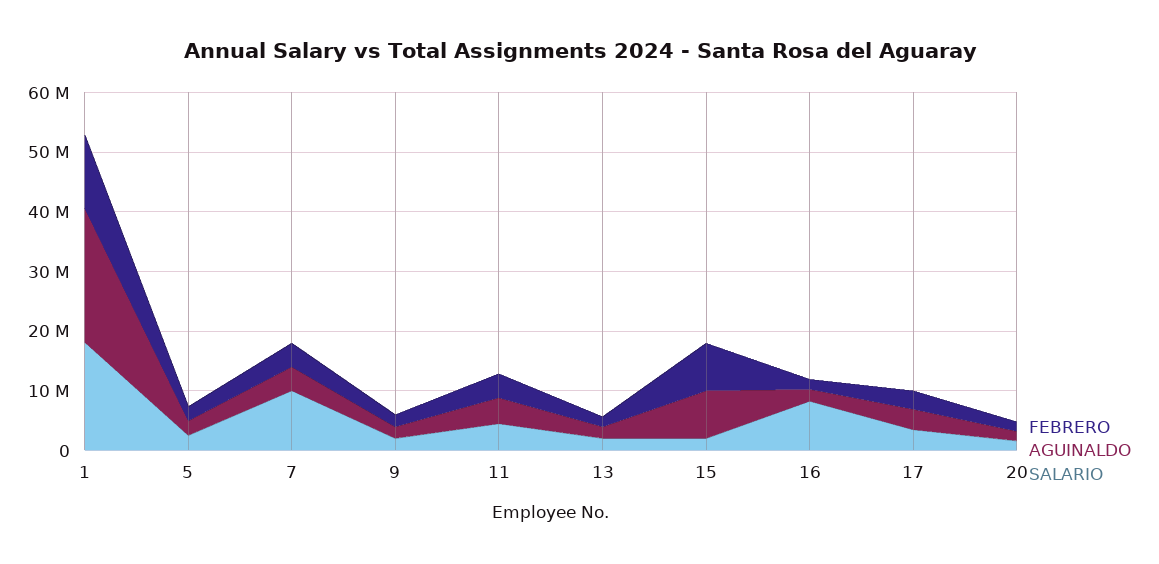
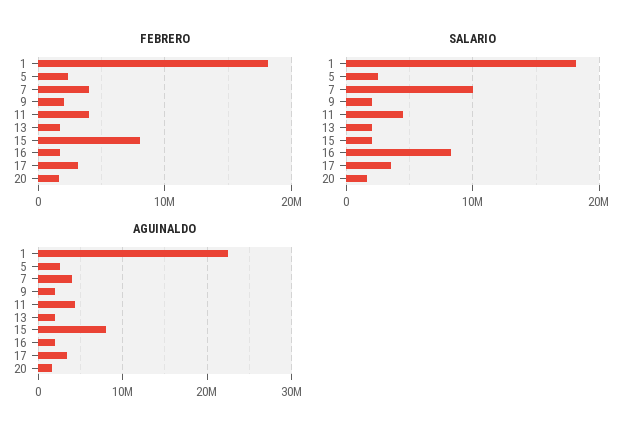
FEBRERO, 1: 12000000 -> 18000000

